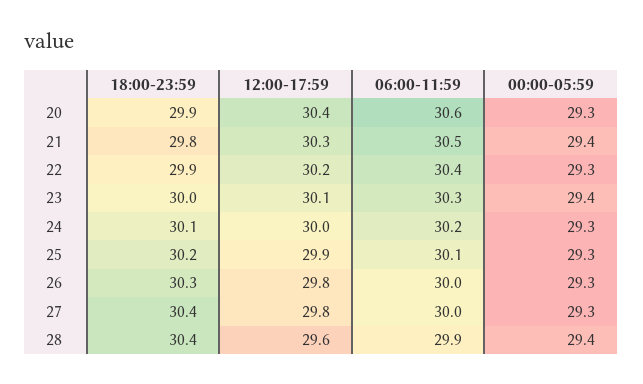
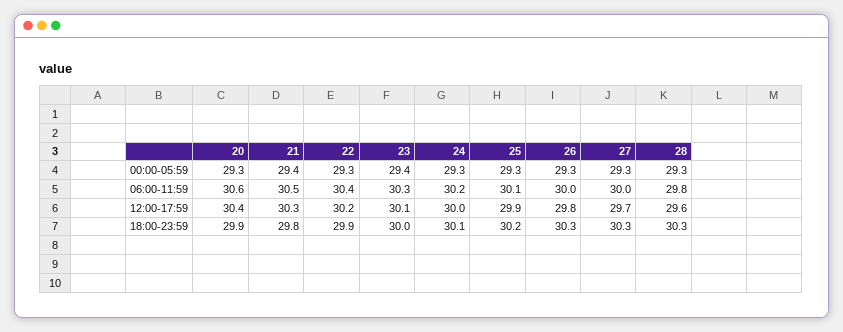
18:00-23:59, 27: 30.4 -> 30.3
12:00-17:59, 27: 29.8 -> 29.7
18:00-23:59, 28: 30.4 -> 30.3
06:00-11:59, 28: 29.9 -> 29.8
00:00-05:59, 28: 29.4 -> 29.3

